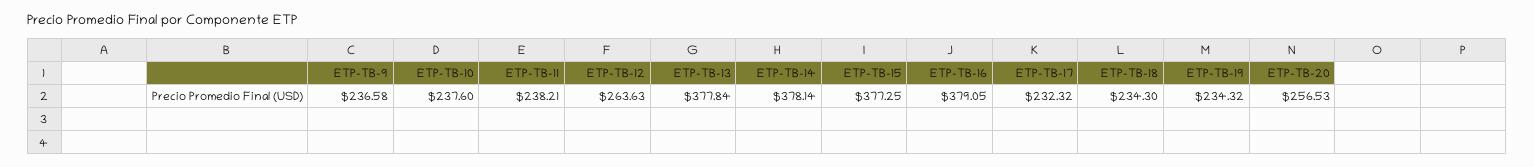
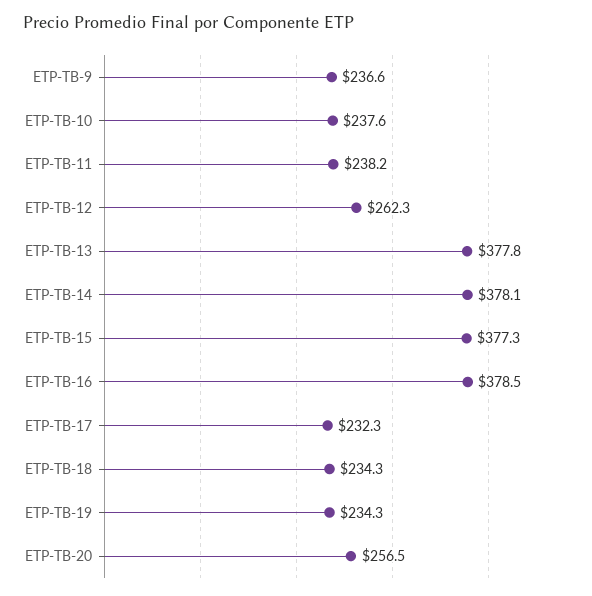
ETP-TB-12: 263.63 -> 262.3
ETP-TB-16: 379.05 -> 378.5

